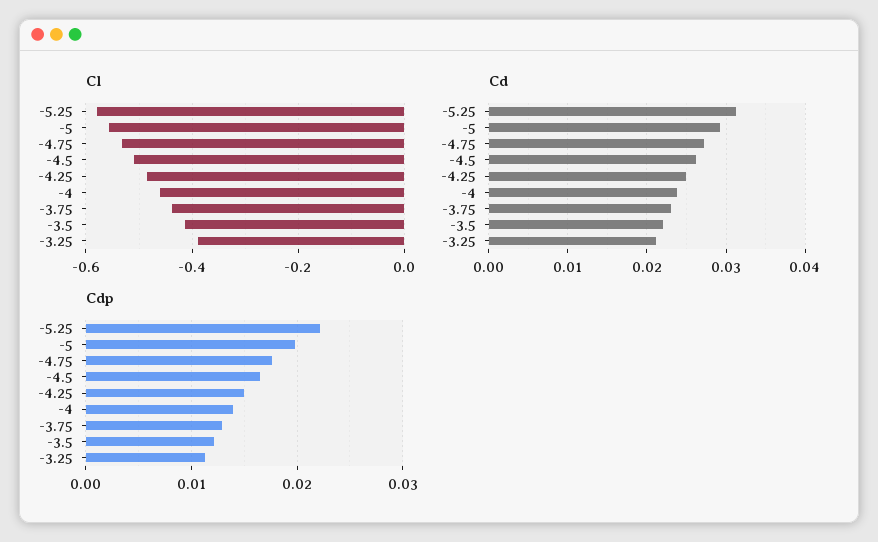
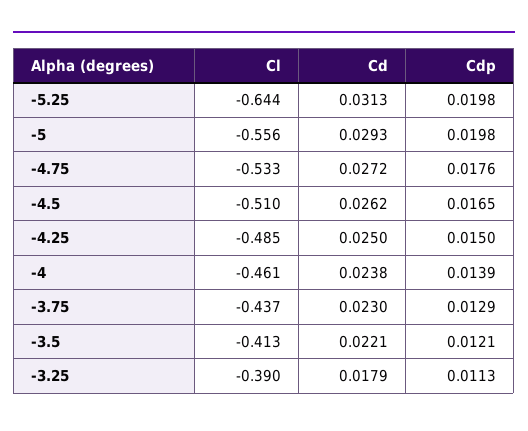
Cl, -5.25: -0.58 -> -0.644
Cd, -3.25: 0.021 -> 0.0179
Cdp, -5.25: 0.022 -> 0.0198

